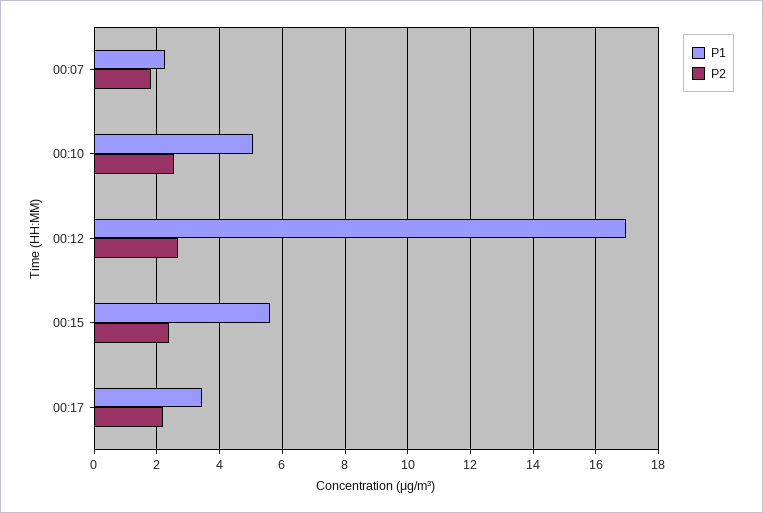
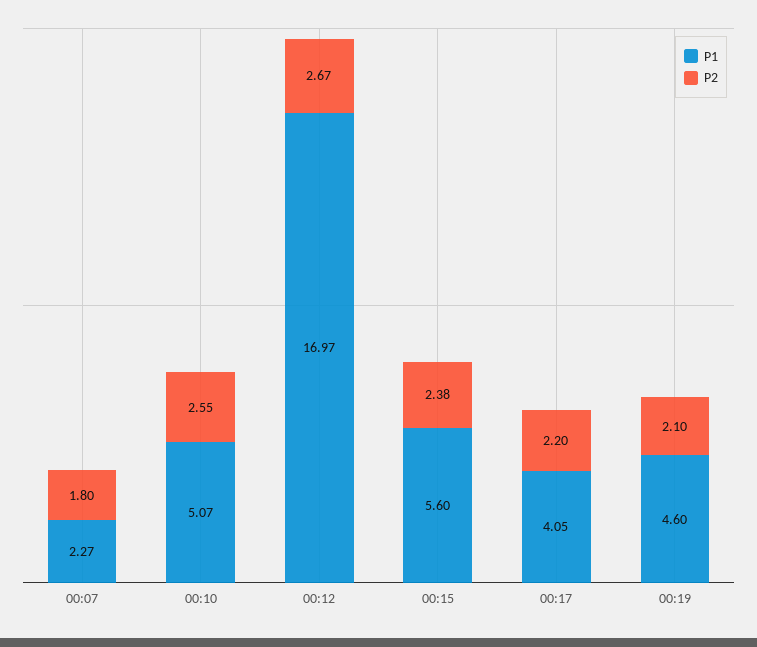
P1, 00:17: 3.4 -> 4.05
P1, 00:19: none -> 4.6
P2, 00:19: none -> 2.1

